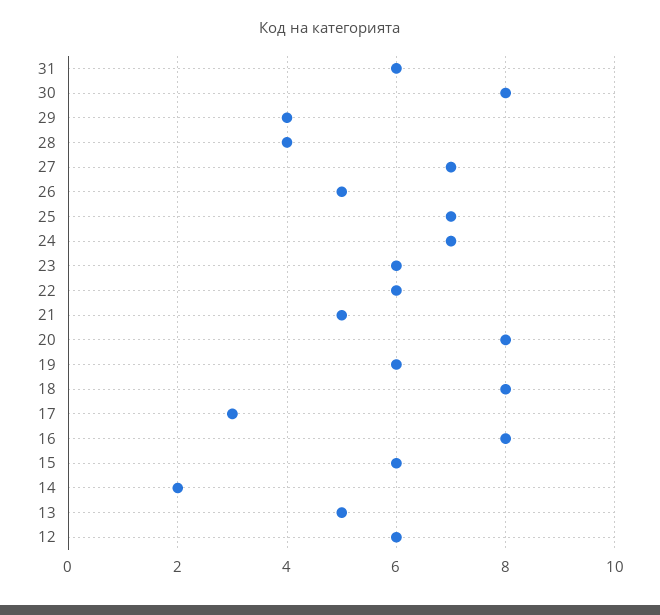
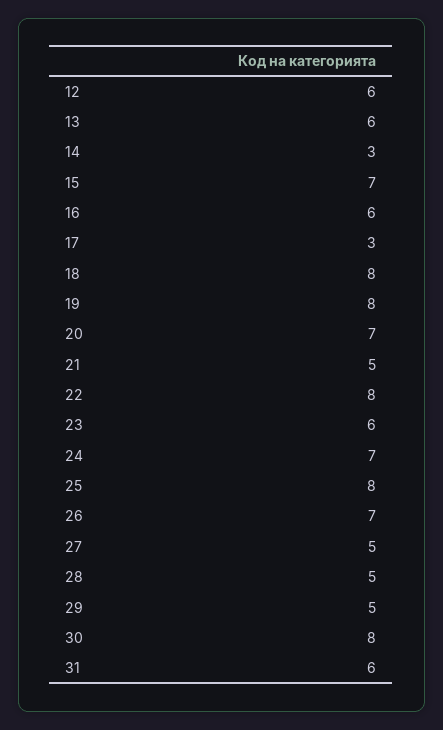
29: 4 -> 5
28: 4 -> 5
27: 7 -> 5
26: 5 -> 7
25: 7 -> 8
22: 6 -> 8
20: 8 -> 7
19: 6 -> 8
16: 8 -> 6
15: 6 -> 7
14: 2 -> 3
13: 5 -> 6

